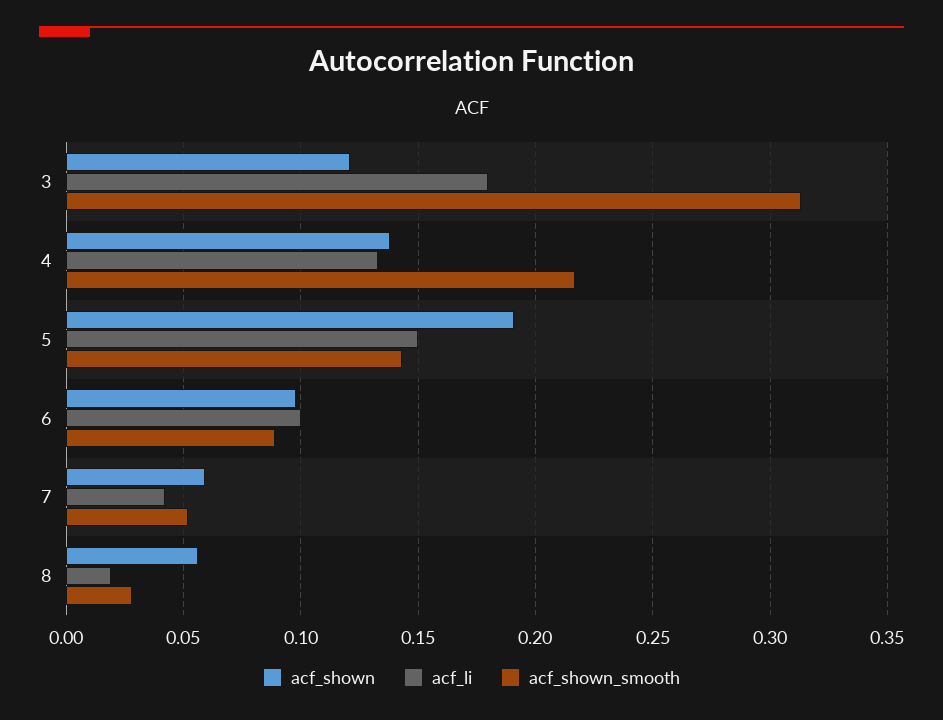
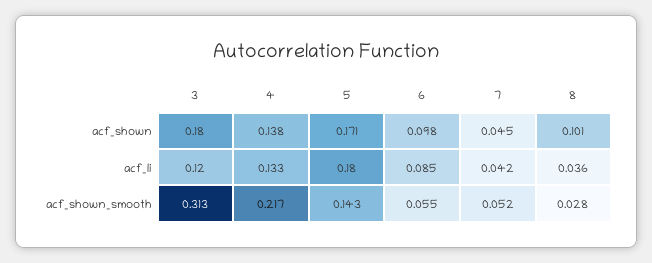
acf_shown, 3: 0.12 -> 0.18
acf_li, 3: 0.18 -> 0.12
acf_shown, 5: 0.19 -> 0.171
acf_li, 5: 0.15 -> 0.18
acf_li, 6: 0.1 -> 0.085
acf_shown_smooth, 6: 0.09 -> 0.055
acf_shown, 7: 0.06 -> 0.045
acf_shown, 8: 0.055 -> 0.101
acf_li, 8: 0.02 -> 0.036

